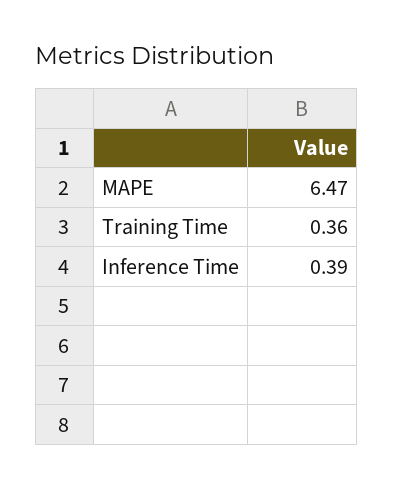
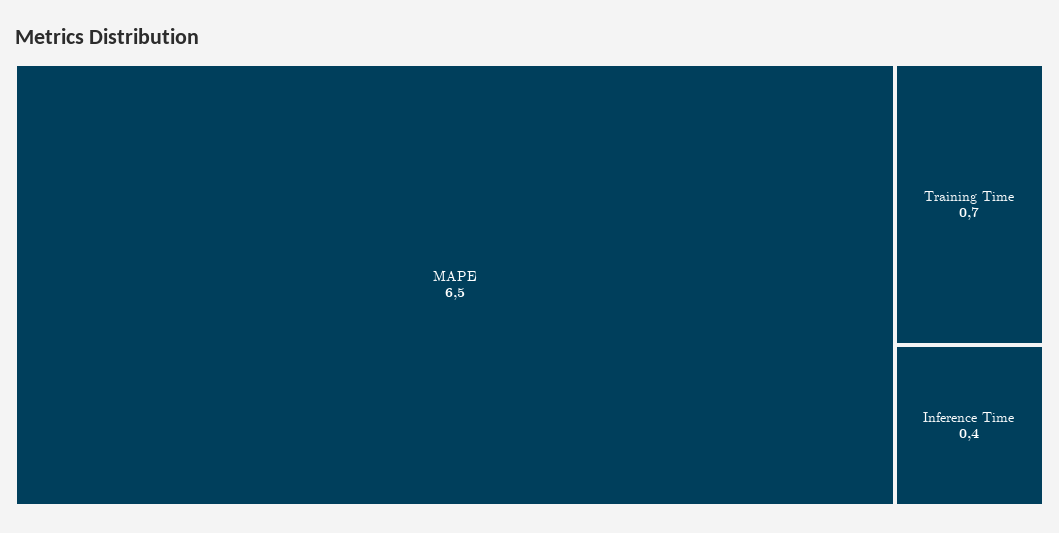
Training Time: 0.36 -> 0.7

